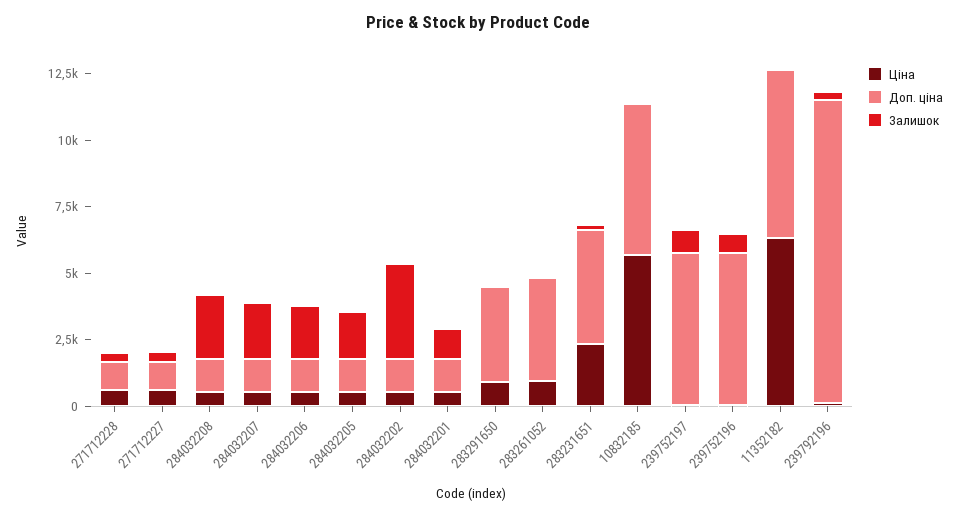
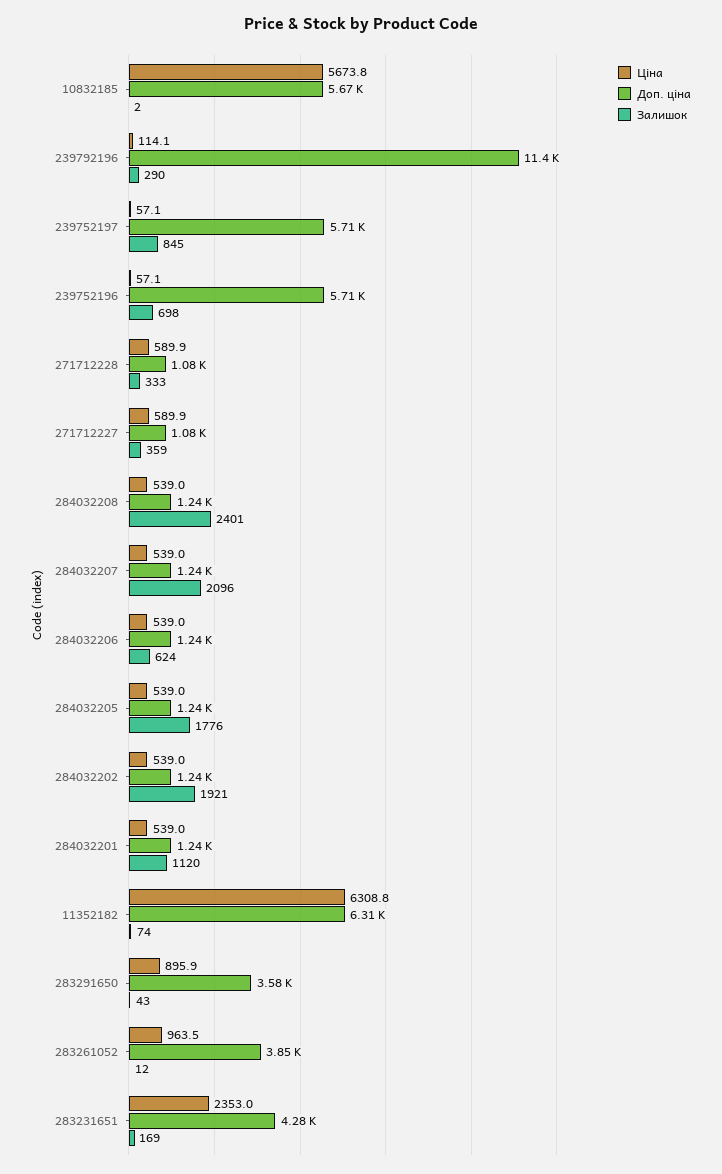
Залишок, 284032206: 2000 -> 624
Залишок, 284032202: 3500 -> 1921

